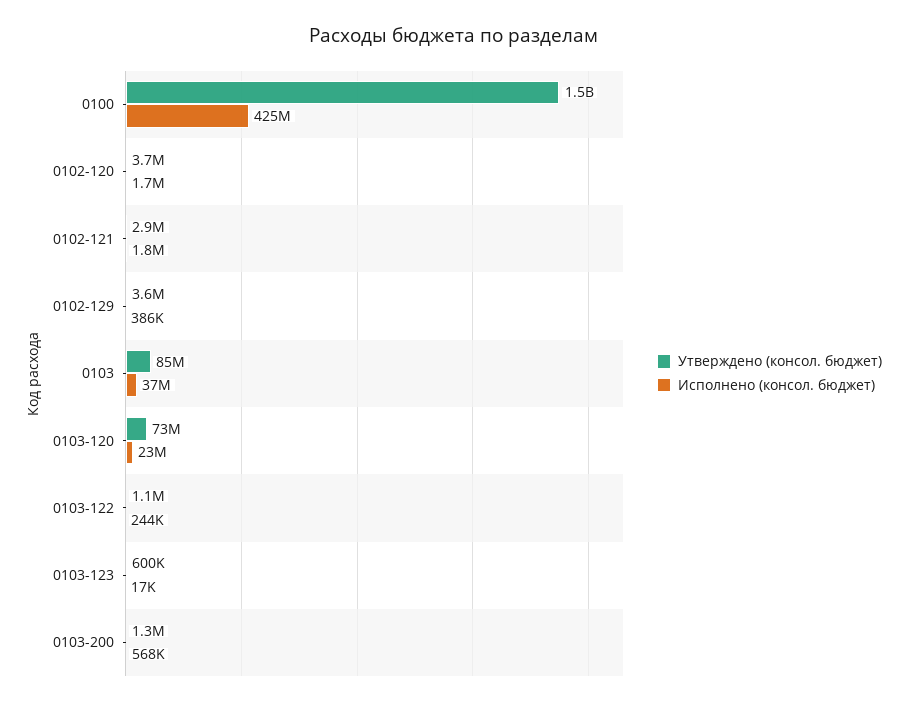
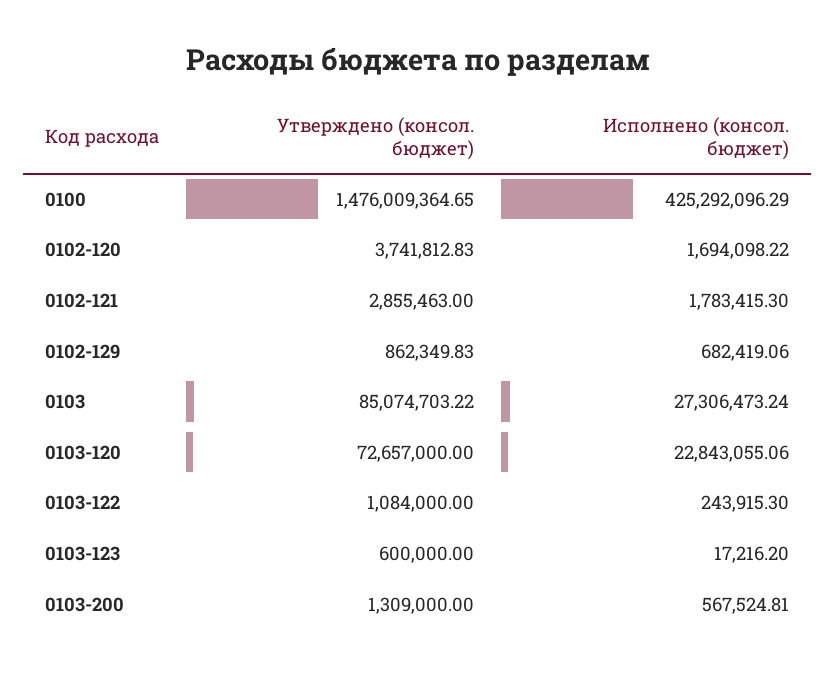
Утверждено (консол. бюджет), 0102-129: 3600000 -> 862349.83
Исполнено (консол. бюджет), 0102-129: 386000 -> 682419.06
Исполнено (консол. бюджет), 0103: 37000000 -> 27306473.24

